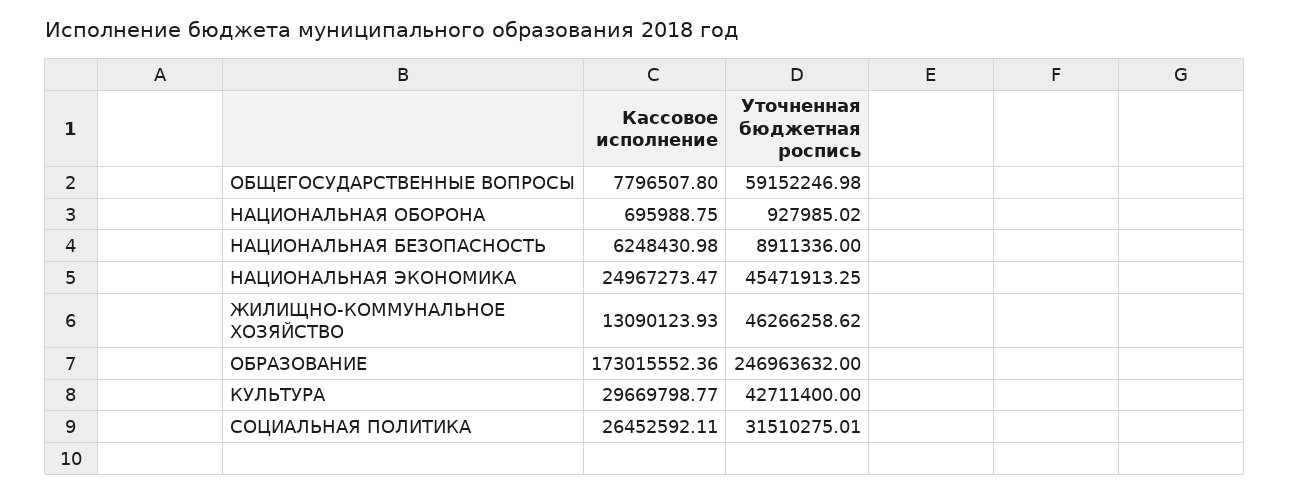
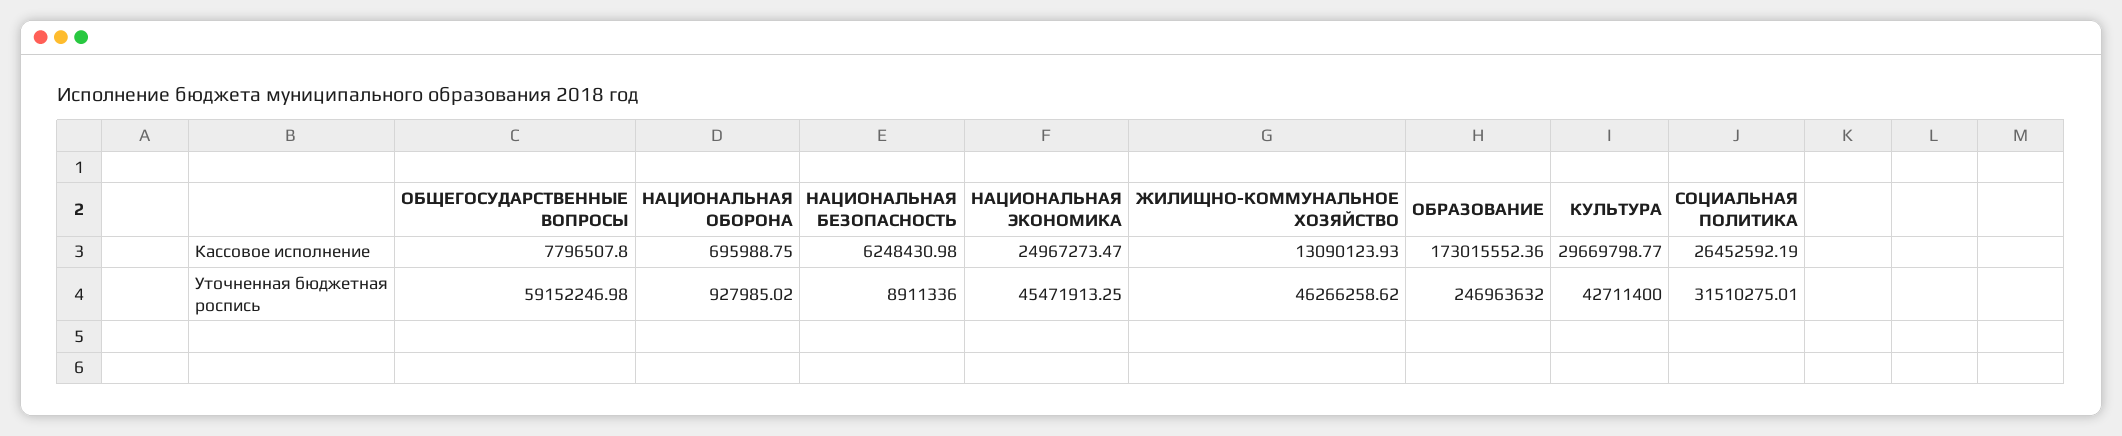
Кассовое исполнение, СОЦИАЛЬНАЯ ПОЛИТИКА: 26452592.11 -> 26452592.19

